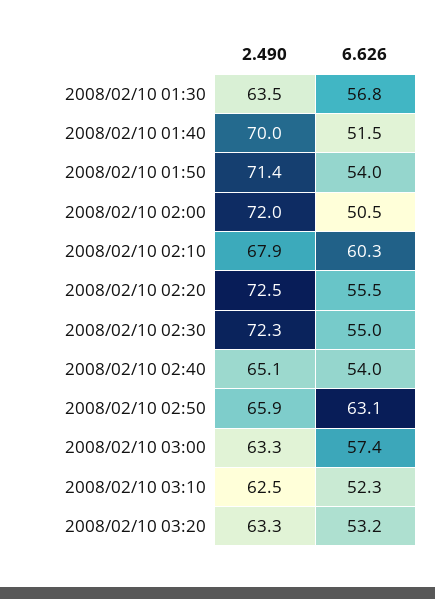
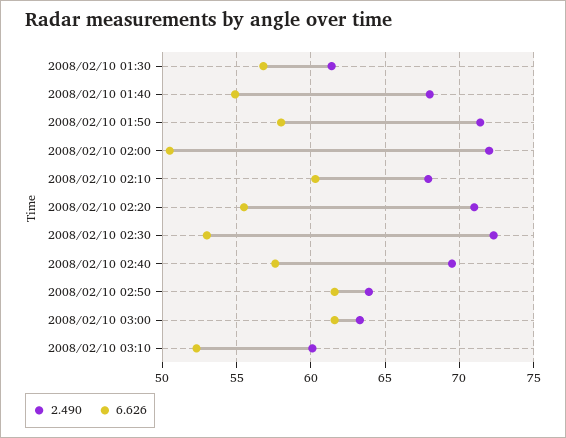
2.490, 2008/02/10 01:30: 63.5 -> 61.5
2.490, 2008/02/10 01:40: 70 -> 68
6.626, 2008/02/10 01:40: 51.5 -> 55
6.626, 2008/02/10 01:50: 54 -> 58
2.490, 2008/02/10 02:20: 72.5 -> 71
6.626, 2008/02/10 02:30: 55 -> 53
2.490, 2008/02/10 02:40: 65.1 -> 69.5
6.626, 2008/02/10 02:40: 54 -> 57.5
2.490, 2008/02/10 02:50: 65.9 -> 64
6.626, 2008/02/10 02:50: 63.1 -> 61.5
6.626, 2008/02/10 03:00: 57.4 -> 61.5
2.490, 2008/02/10 03:10: 62.5 -> 60
2.490, 2008/02/10 03:20: 63.3 -> none
6.626, 2008/02/10 03:20: 53.2 -> none

